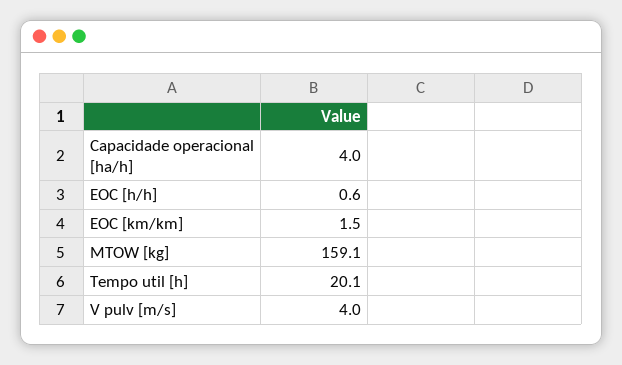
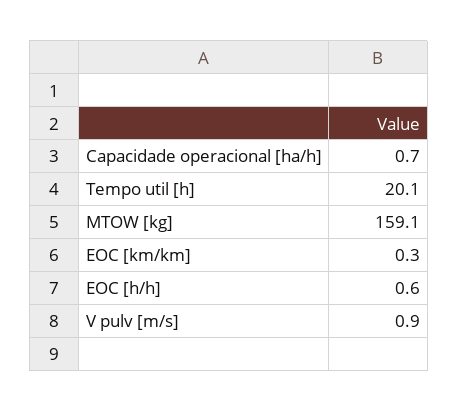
Capacidade operacional [ha/h]: 4 -> 0.7
EOC [km/km]: 1.5 -> 0.3
V pulv [m/s]: 4 -> 0.9

